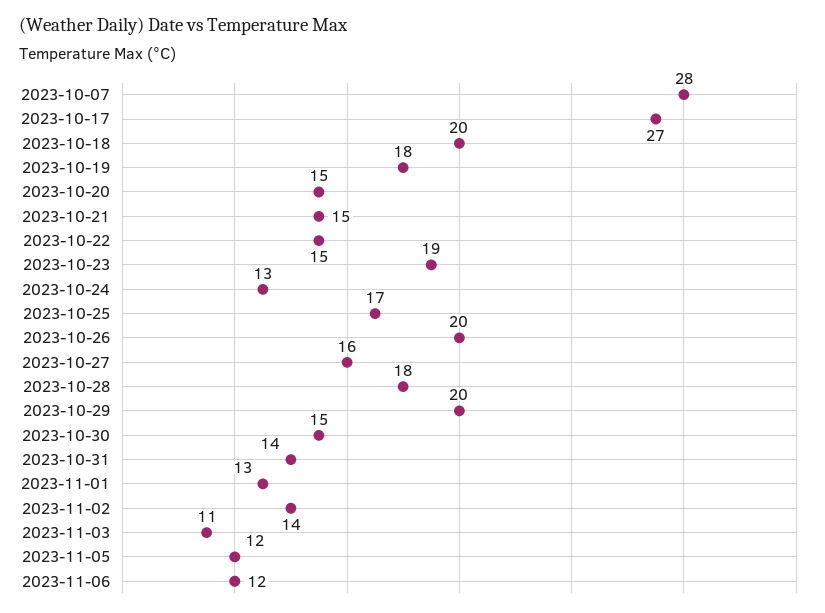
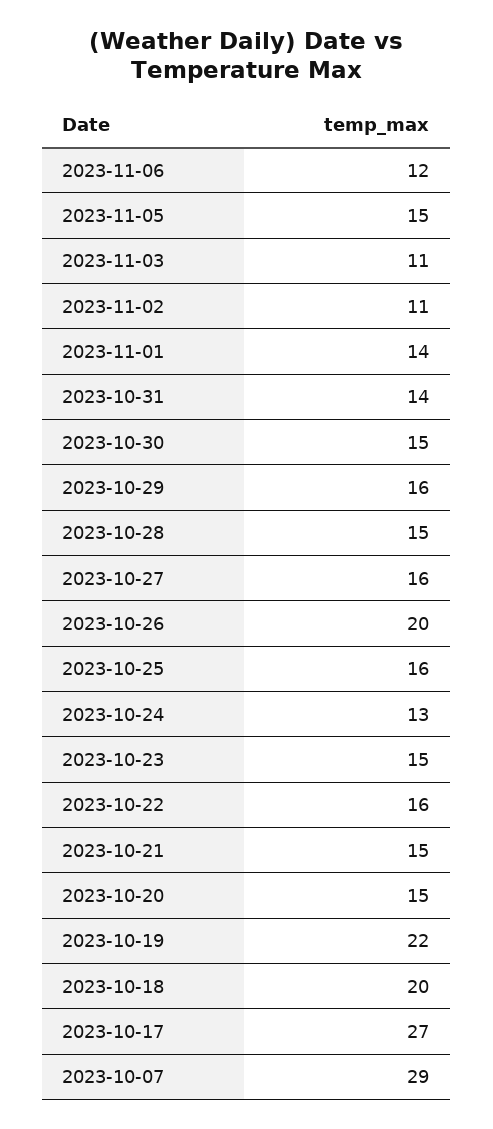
2023-10-07: 28 -> 29
2023-10-19: 18 -> 22
2023-10-22: 15 -> 16
2023-10-23: 19 -> 15
2023-10-25: 17 -> 16
2023-10-28: 18 -> 15
2023-10-29: 20 -> 16
2023-11-01: 13 -> 14
2023-11-02: 14 -> 11
2023-11-05: 12 -> 15

